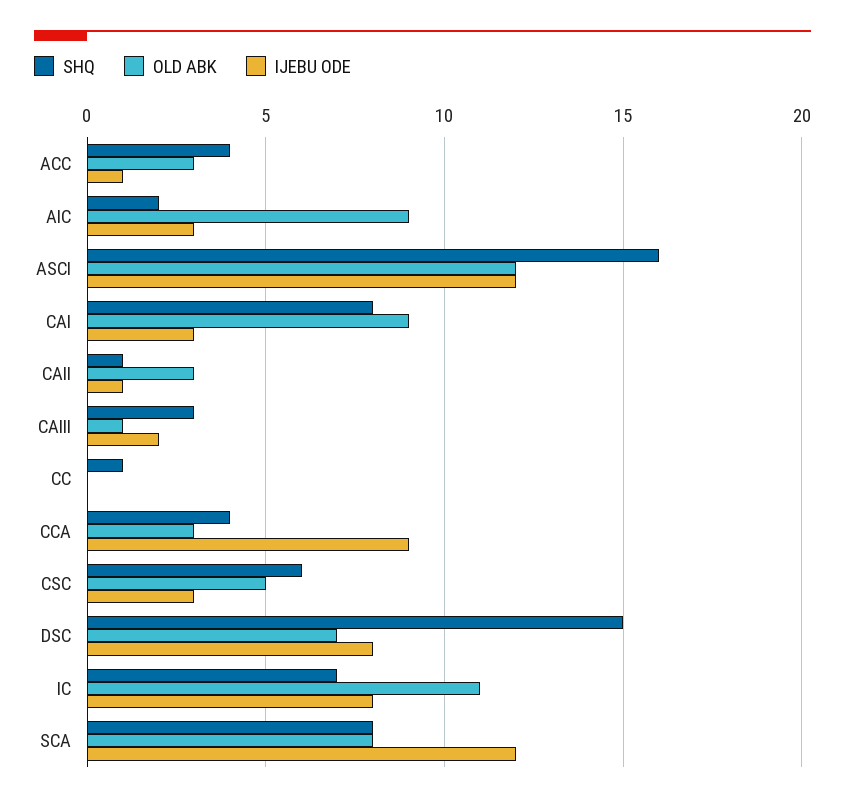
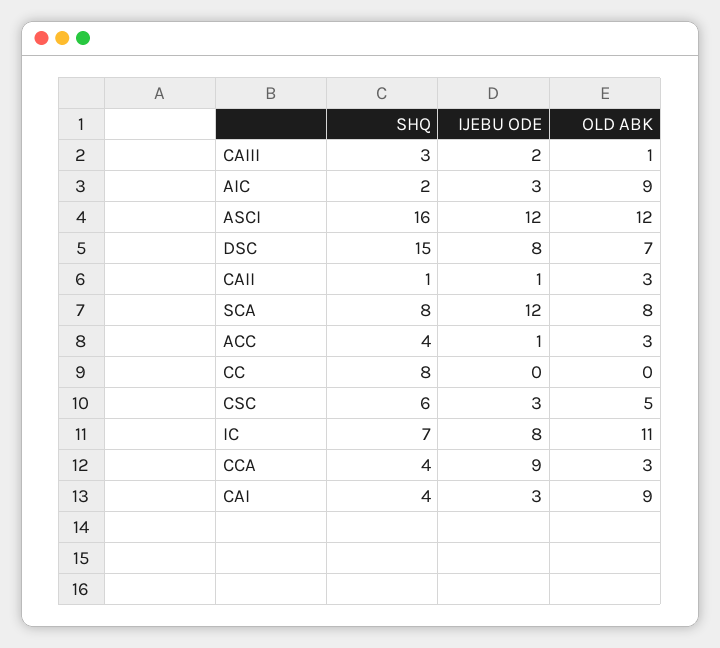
SHQ, CAI: 8 -> 4
SHQ, CC: 1 -> 8

